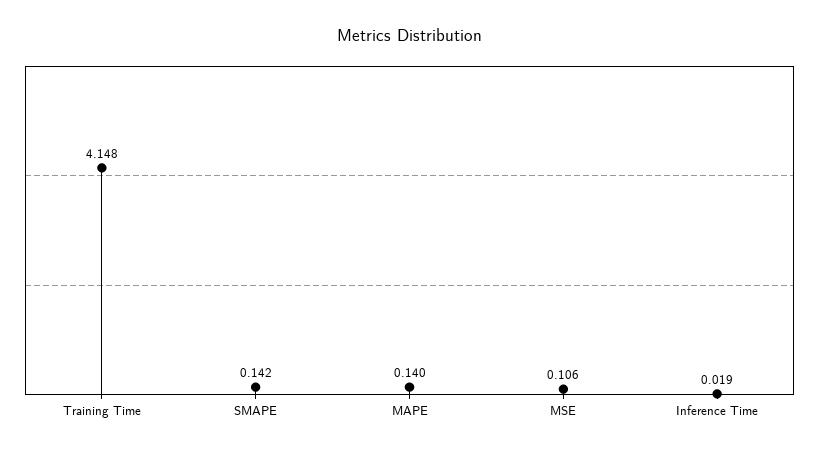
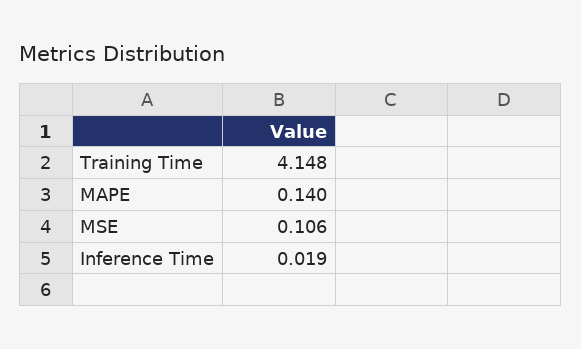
SMAPE: 0.142 -> none

